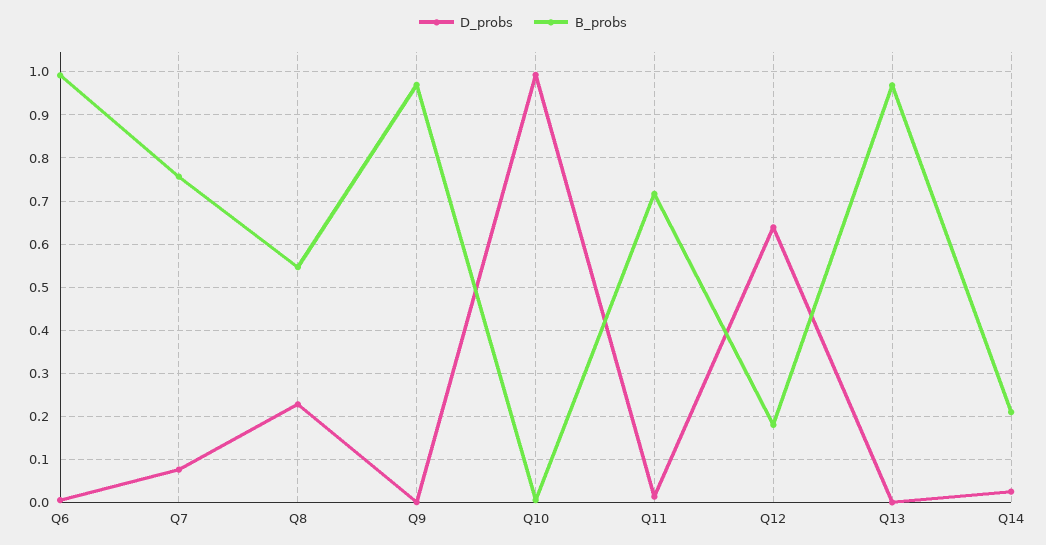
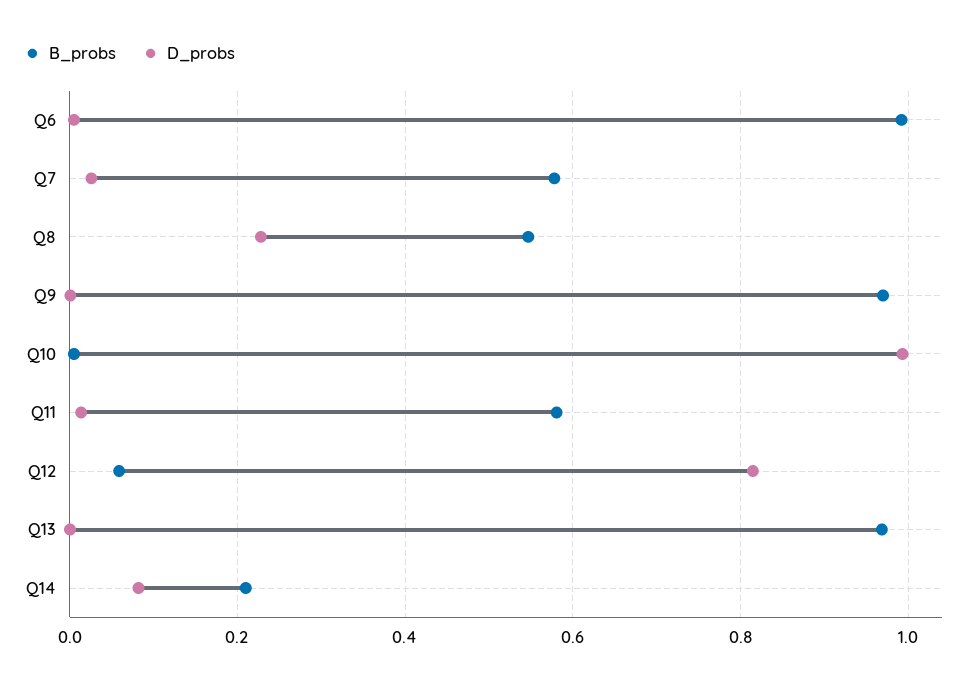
D_probs, Q7: 0.08 -> 0.02
B_probs, Q7: 0.76 -> 0.58
B_probs, Q11: 0.72 -> 0.58
D_probs, Q12: 0.64 -> 0.82
B_probs, Q12: 0.18 -> 0.06
D_probs, Q14: 0.02 -> 0.08

